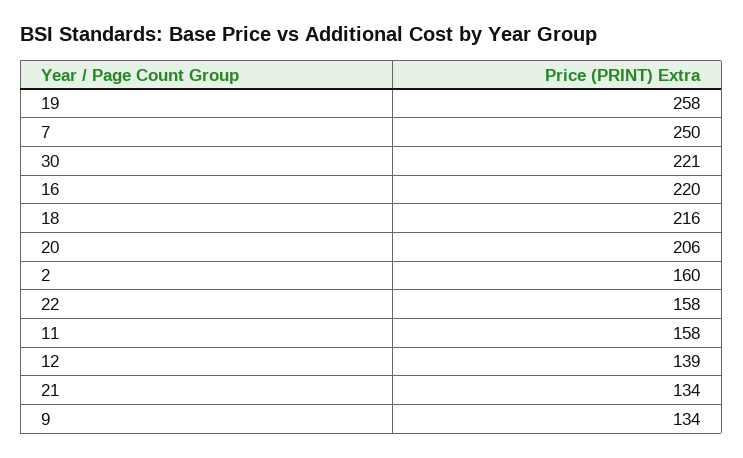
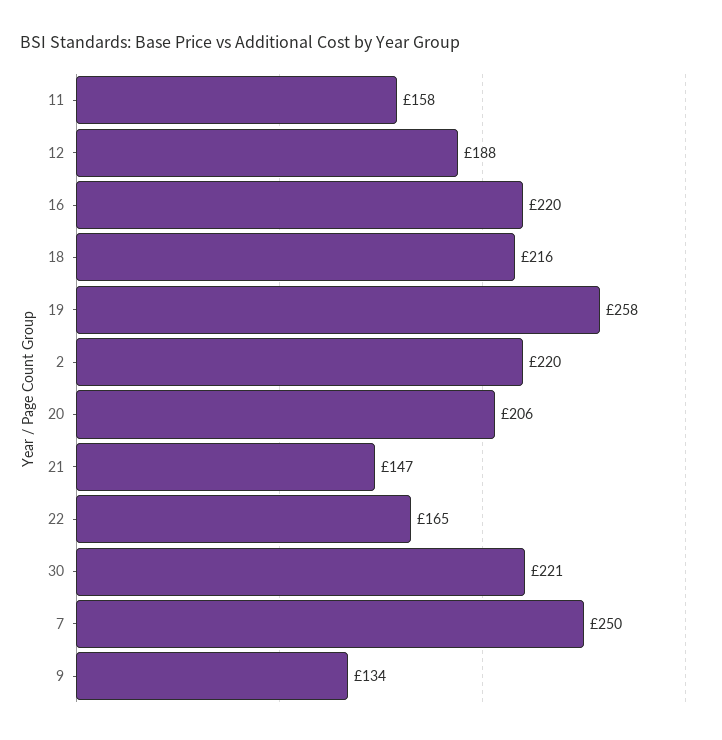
2: 160 -> 220
22: 158 -> 165
12: 139 -> 188
21: 134 -> 147

